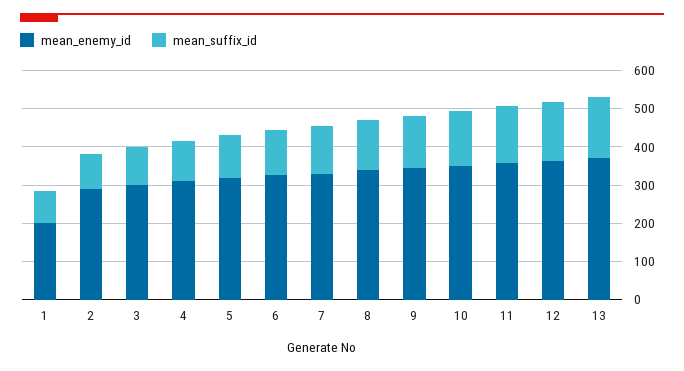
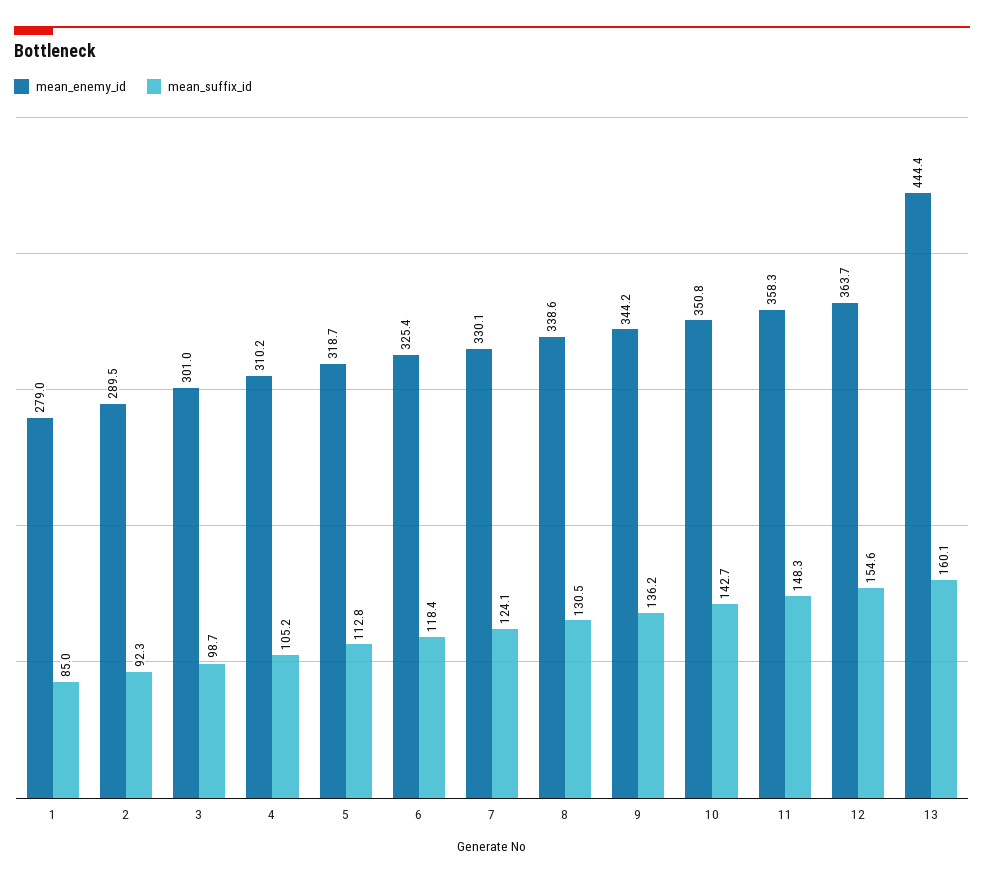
mean_enemy_id, 1: 200 -> 279
mean_enemy_id, 13: 375 -> 444.4

